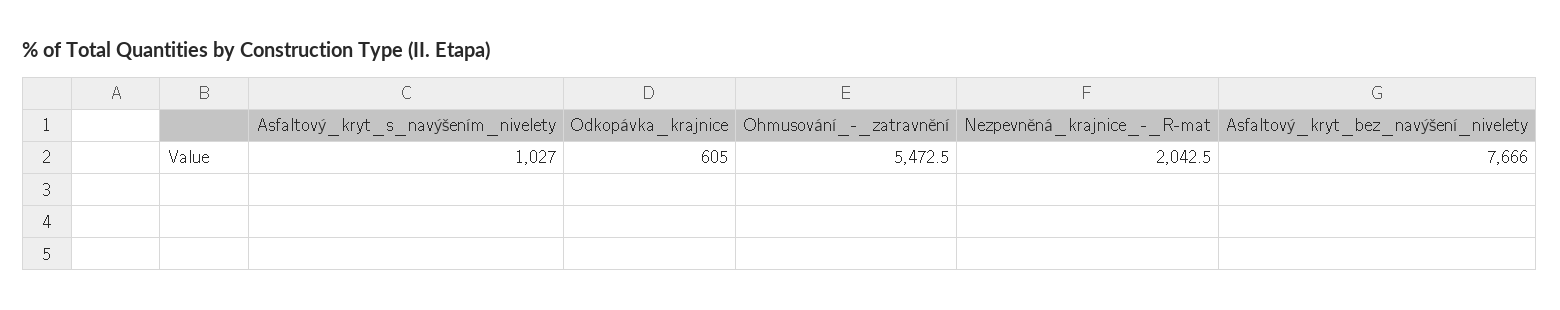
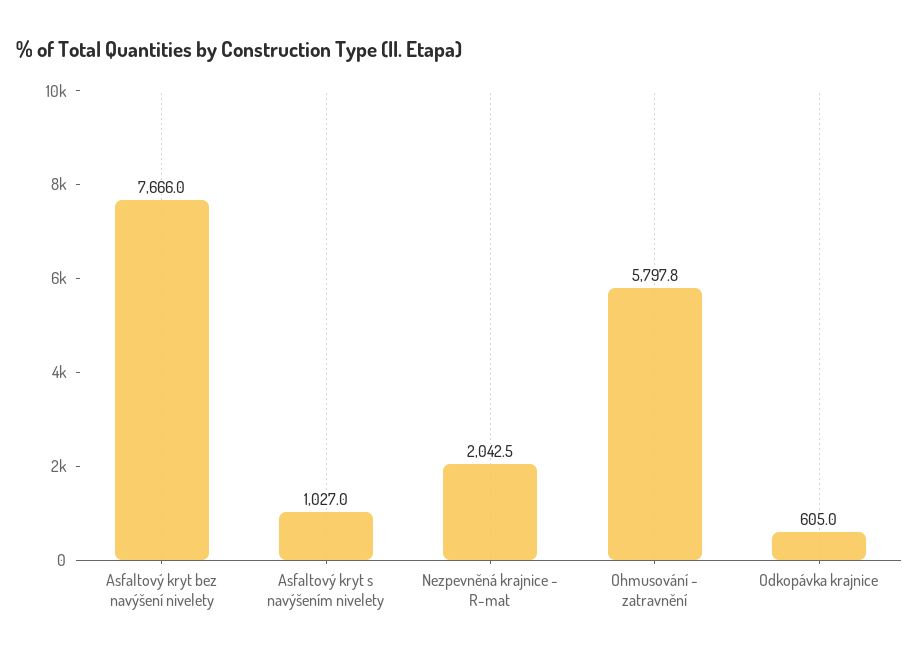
Ohmusování_-_zatravnění: 5472.5 -> 5797.8

